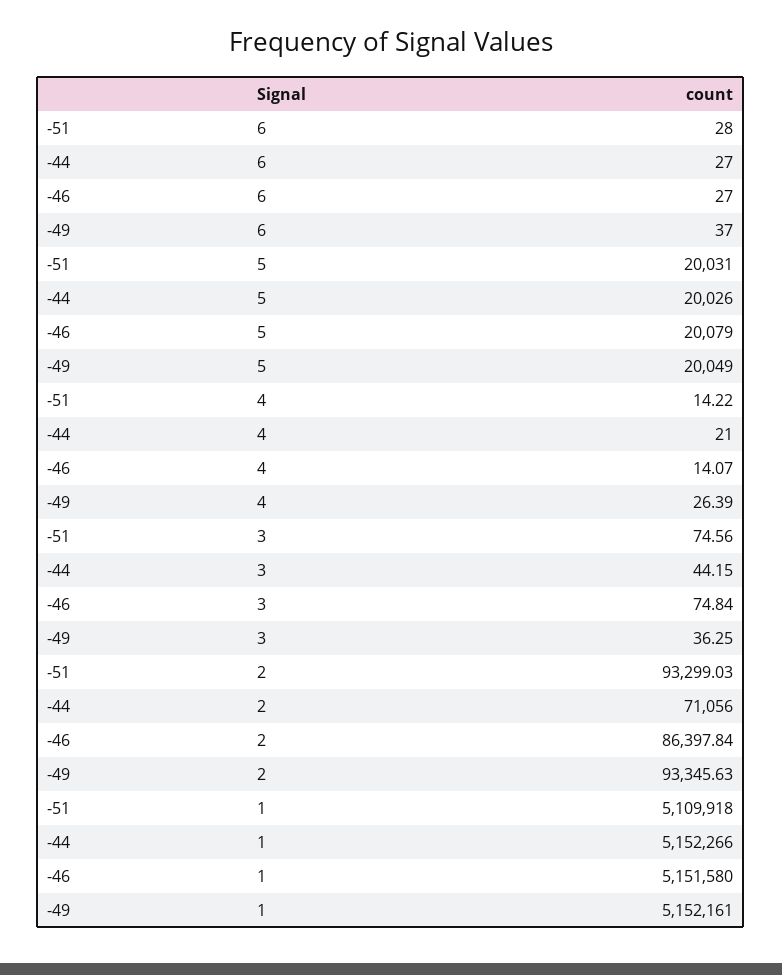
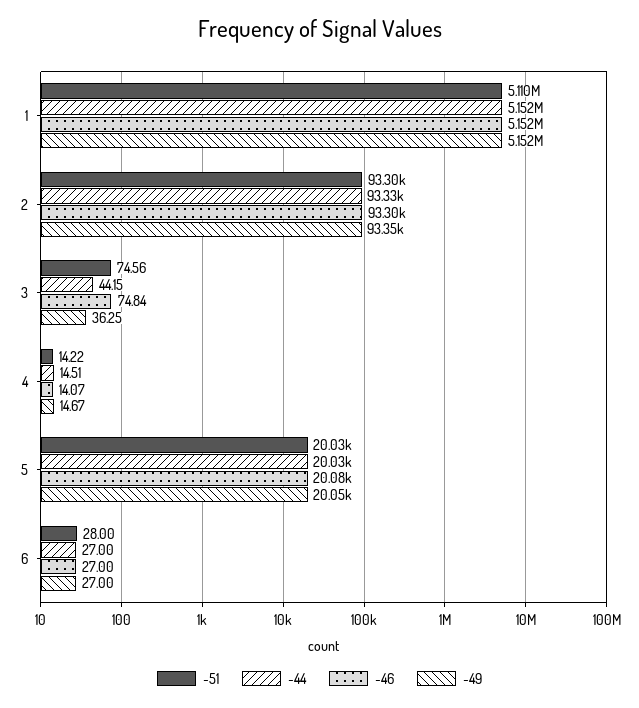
-49, 6: 37 -> 27
-44, 4: 21 -> 14.51
-49, 4: 26.39 -> 14.67
-44, 2: 71056 -> 93330
-46, 2: 86397.84 -> 93300

